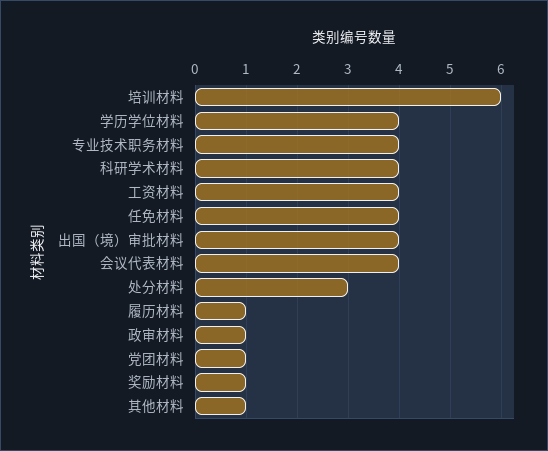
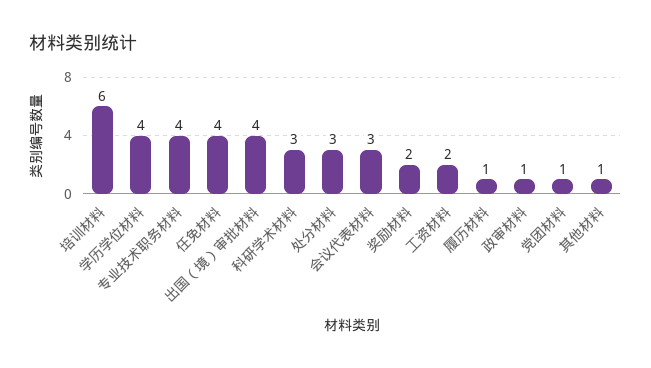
科研学术材料: 4 -> 3
工资材料: 4 -> 2
会议代表材料: 4 -> 3
奖励材料: 1 -> 2

